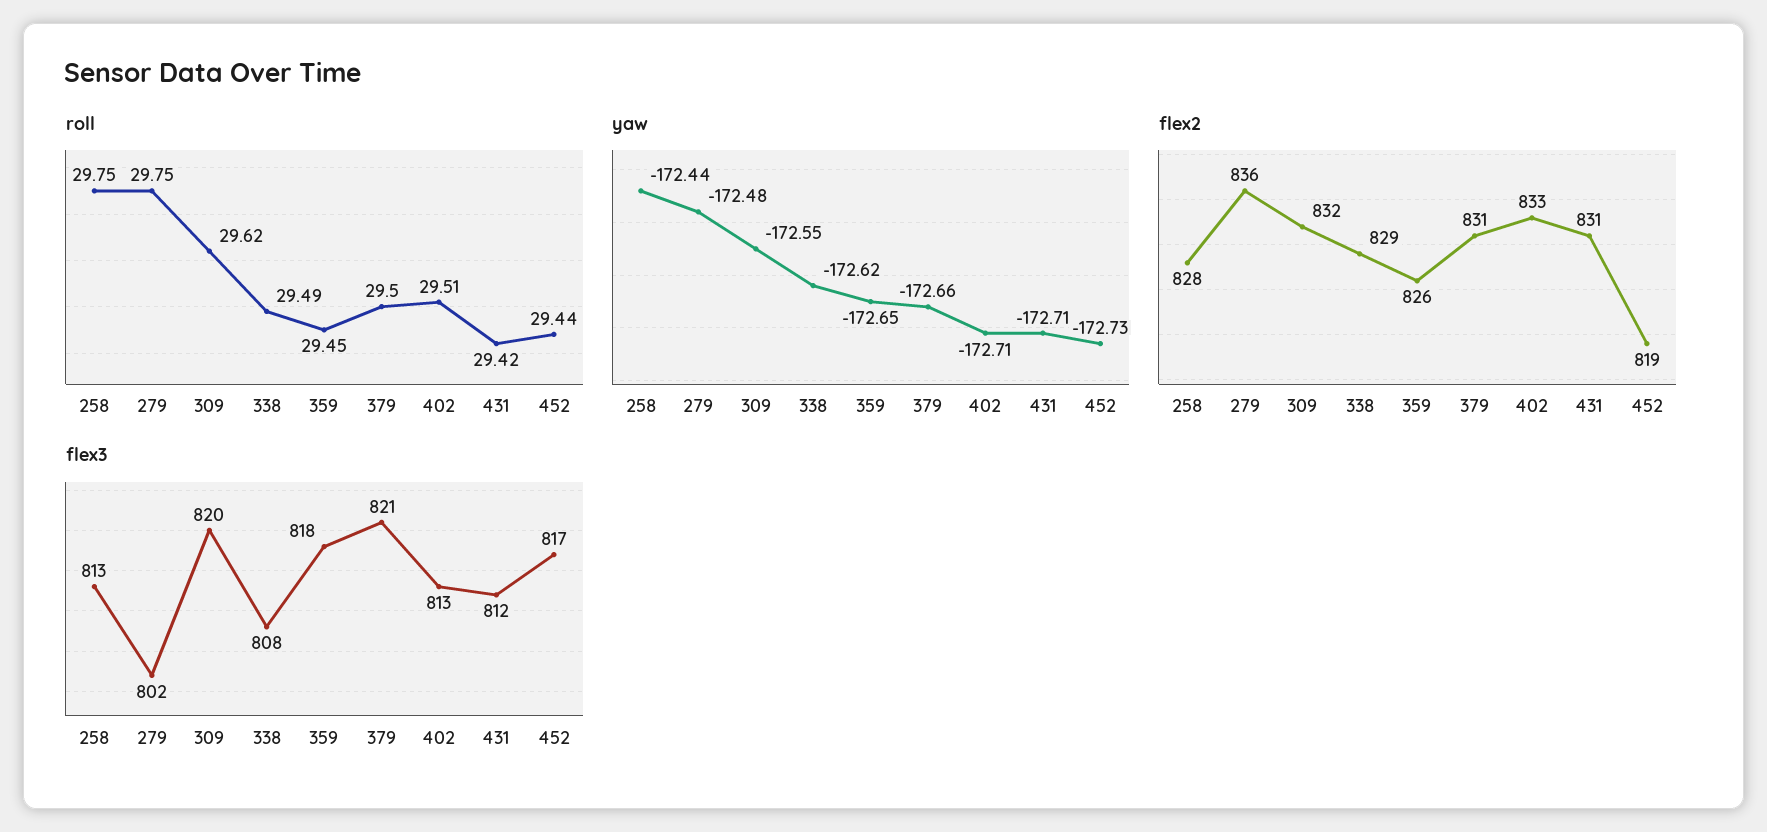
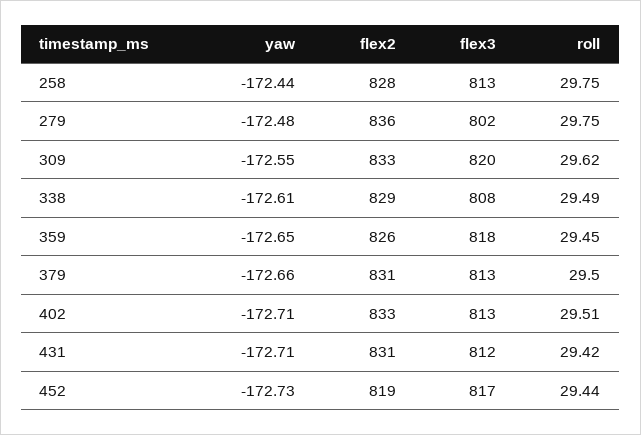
yaw, 338: -172.62 -> -172.61
flex2, 309: 832 -> 833
flex3, 379: 821 -> 813

